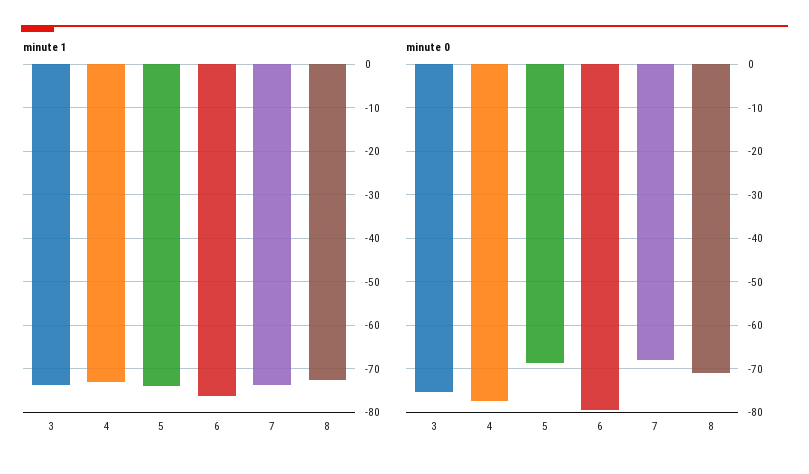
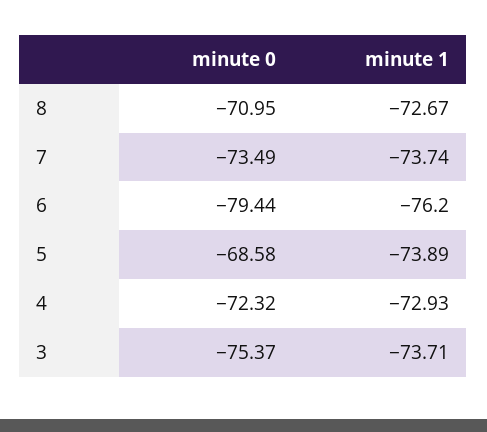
minute 0, 4: -78 -> -72.32
minute 0, 7: -68 -> -73.49

